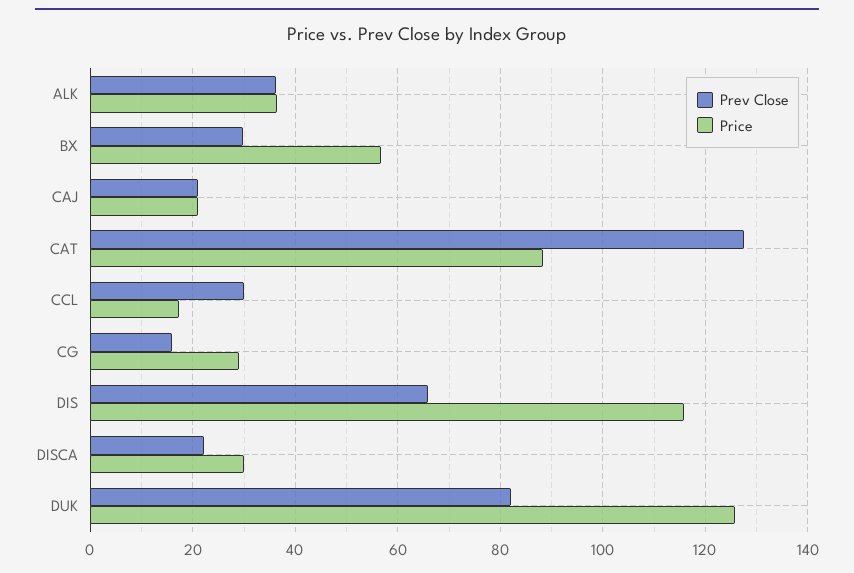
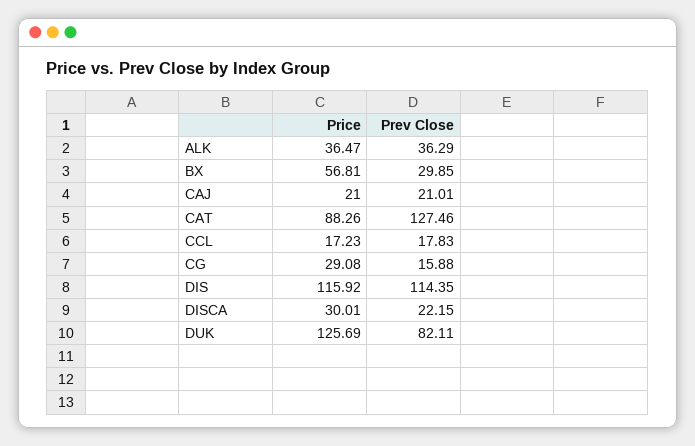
Prev Close, CCL: 30 -> 17.83
Prev Close, DIS: 66 -> 114.35

